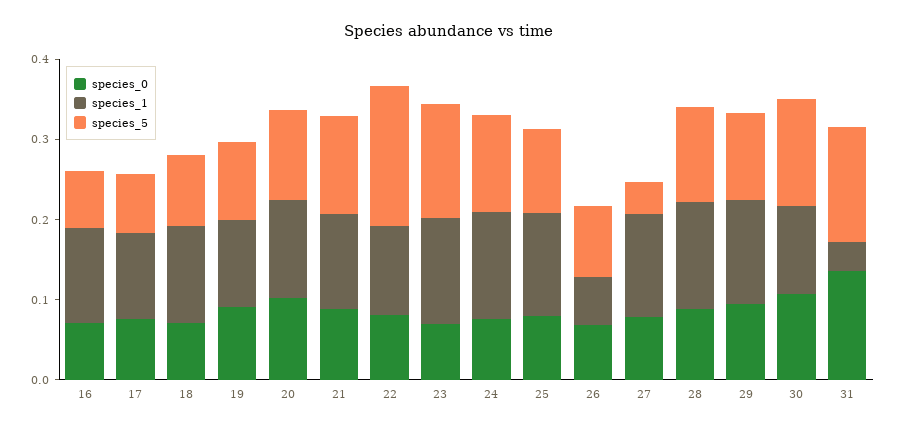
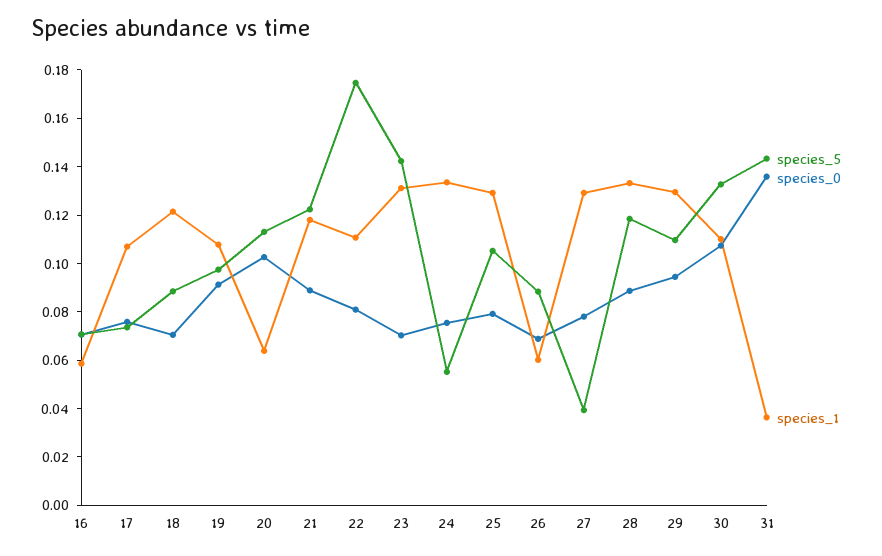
species_1, 16: 0.12 -> 0.06
species_1, 20: 0.12 -> 0.065
species_5, 24: 0.12 -> 0.055

